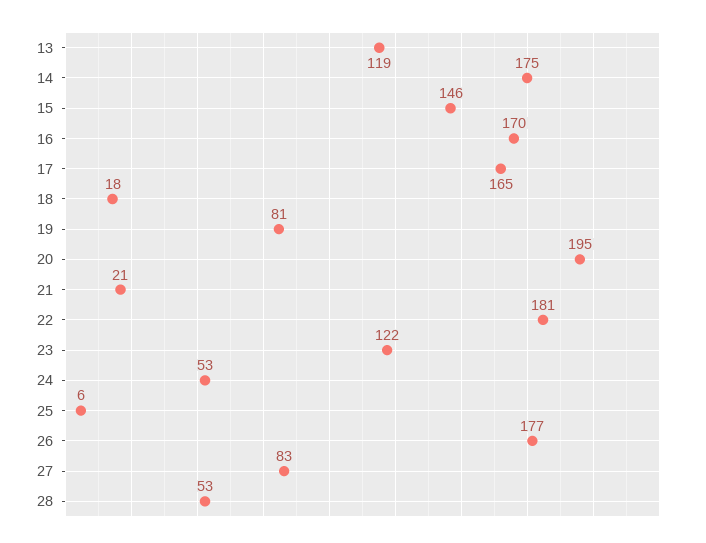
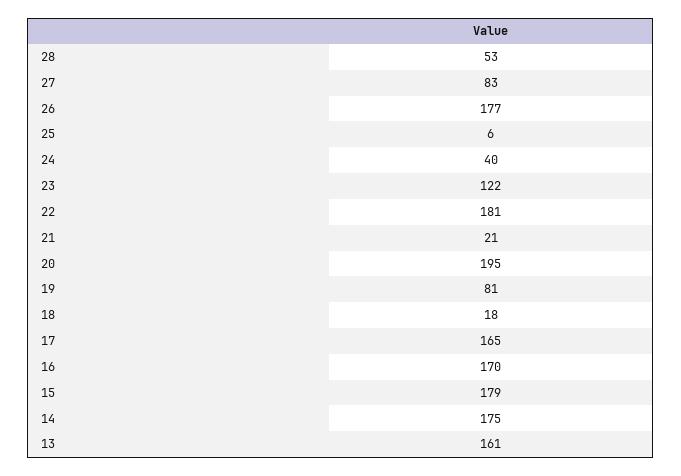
13: 119 -> 161
15: 146 -> 179
24: 53 -> 40

